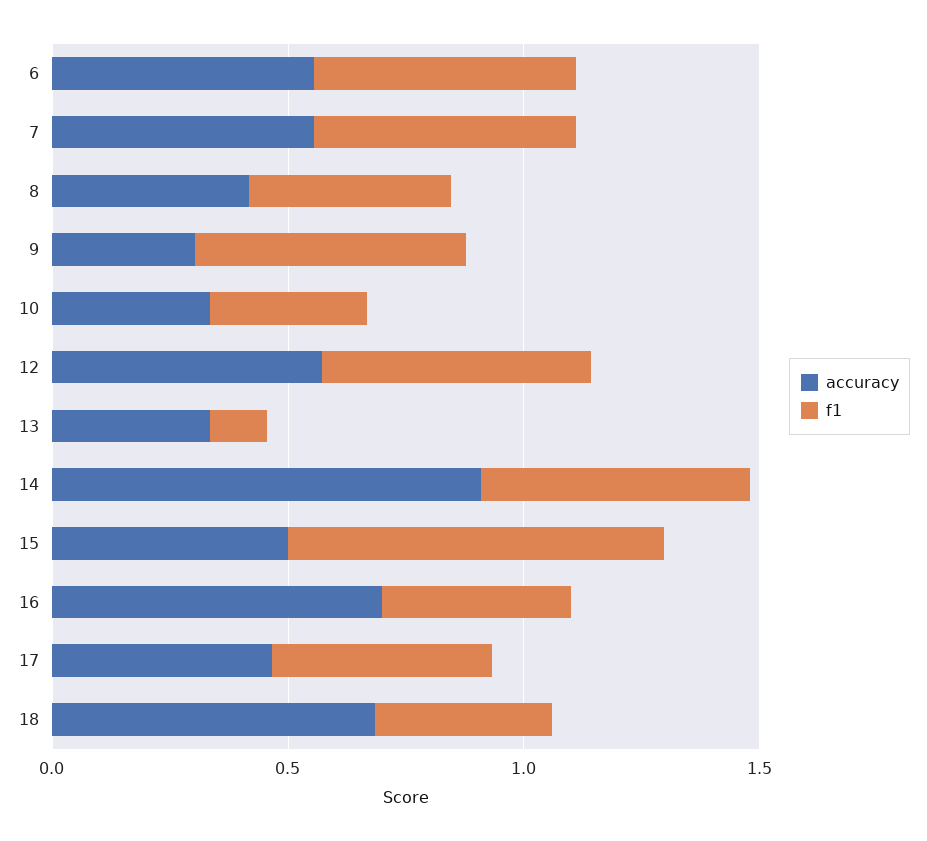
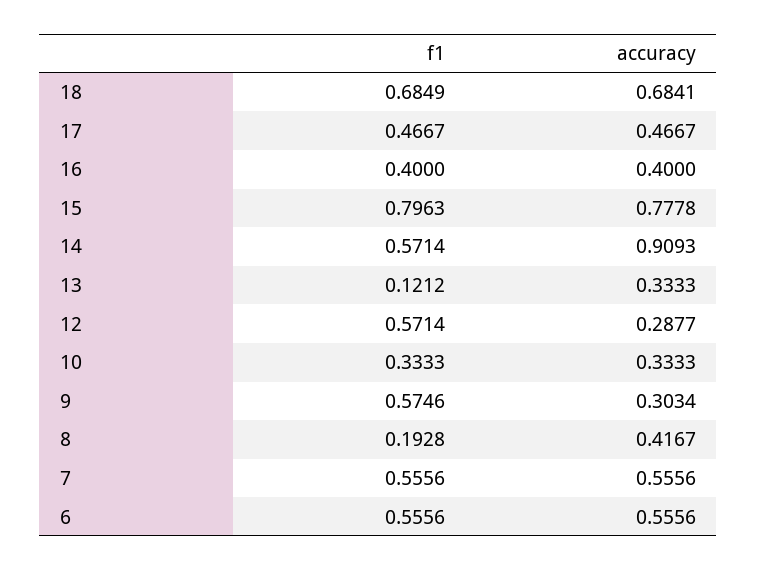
f1, 8: 0.4 -> 0.1928
accuracy, 12: 0.6 -> 0.2877
accuracy, 15: 0.5 -> 0.7778
accuracy, 16: 0.7 -> 0.4
f1, 18: 0.4 -> 0.6849

